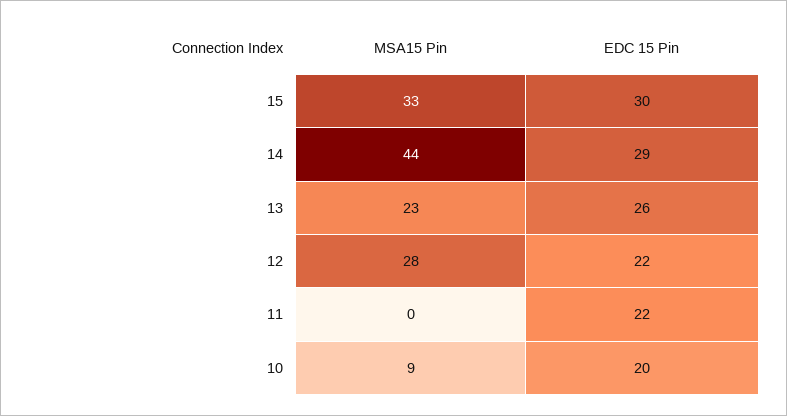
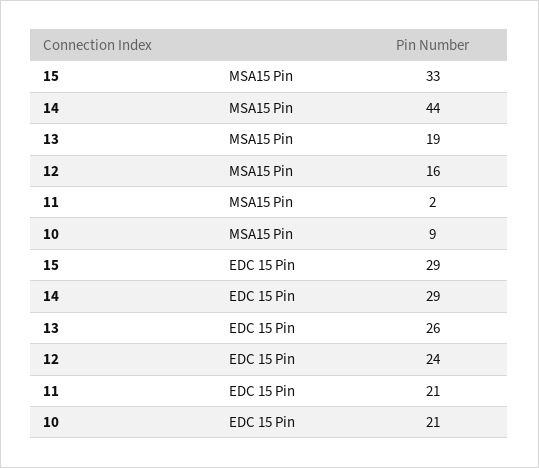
EDC 15 Pin, 15: 30 -> 29
MSA15 Pin, 13: 23 -> 19
MSA15 Pin, 12: 28 -> 16
EDC 15 Pin, 12: 22 -> 24
MSA15 Pin, 11: 0 -> 2
EDC 15 Pin, 11: 22 -> 21
EDC 15 Pin, 10: 20 -> 21

